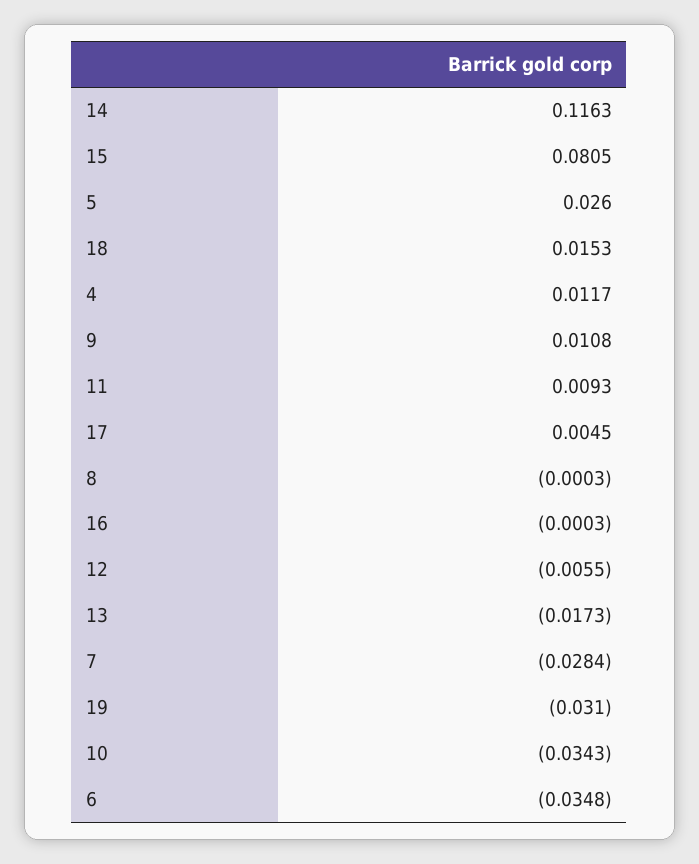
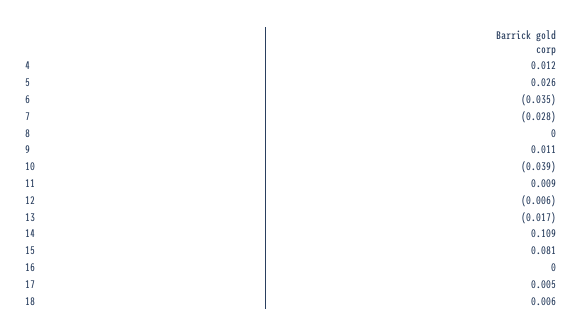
14: 0.1163 -> 0.109
18: 0.0153 -> 0.006
19: -0.031 -> none
10: -0.0343 -> -0.039

